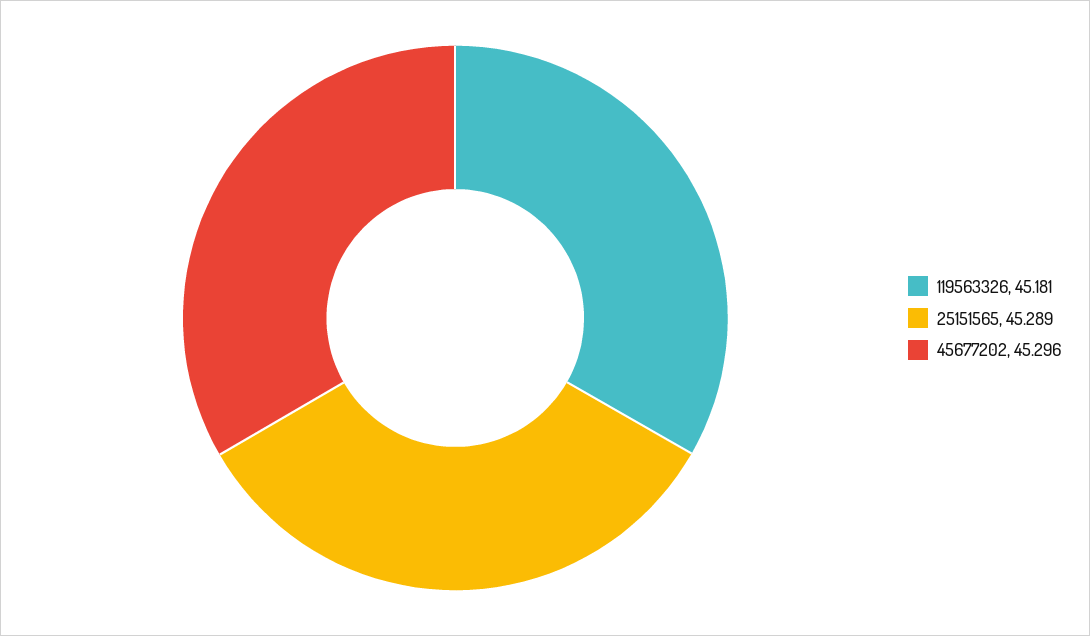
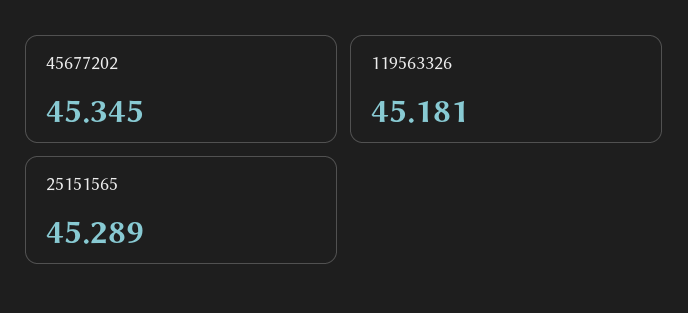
45677202: 45.296 -> 45.345

